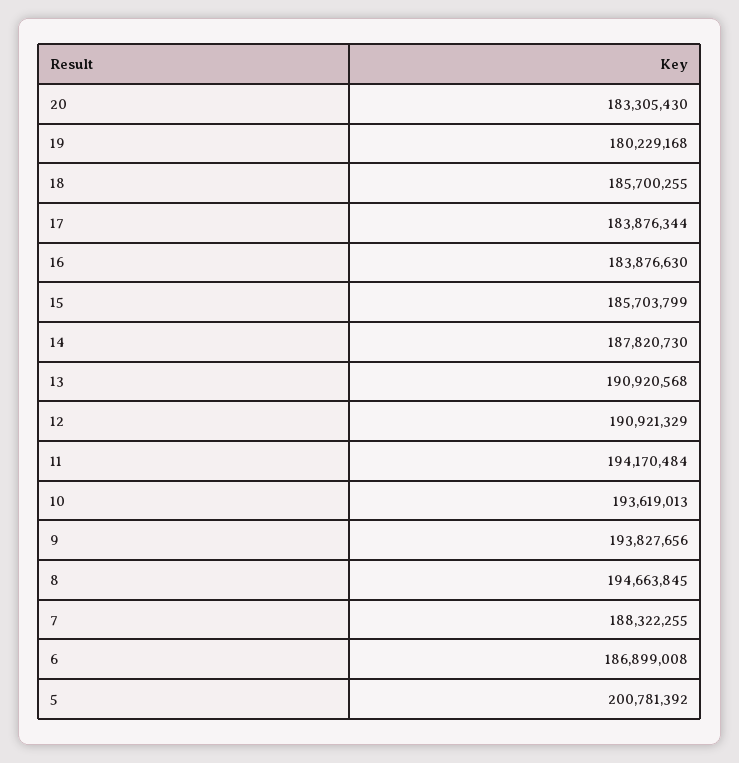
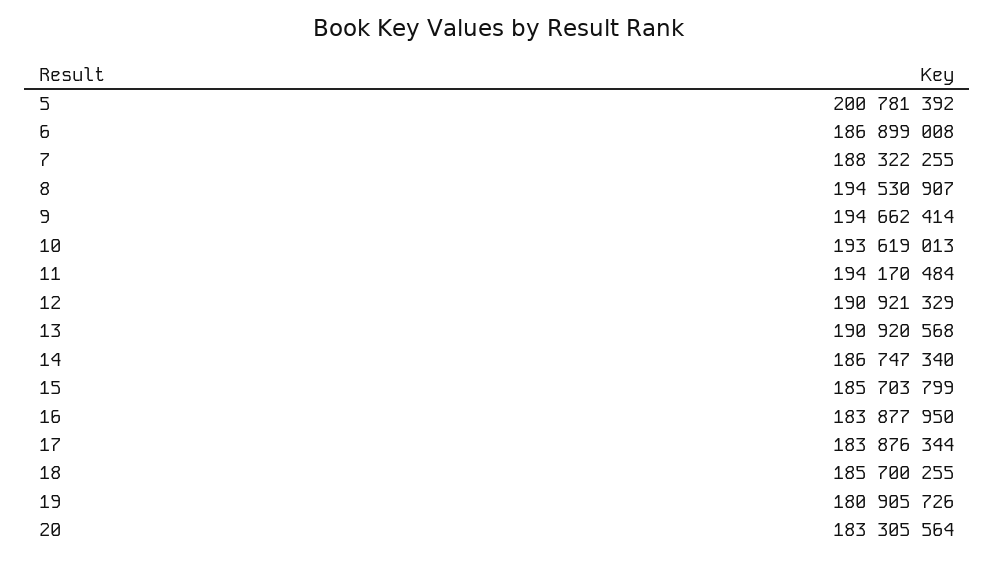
20: 183305430 -> 183305564
19: 180229168 -> 180905726
16: 183876630 -> 183877950
14: 187820730 -> 186747340
9: 193827656 -> 194662414
8: 194663845 -> 194530907

